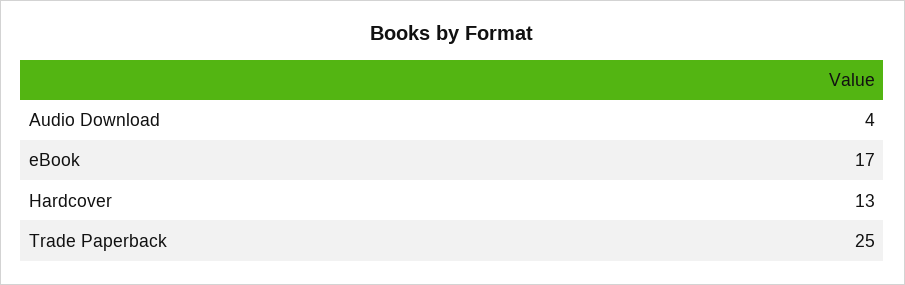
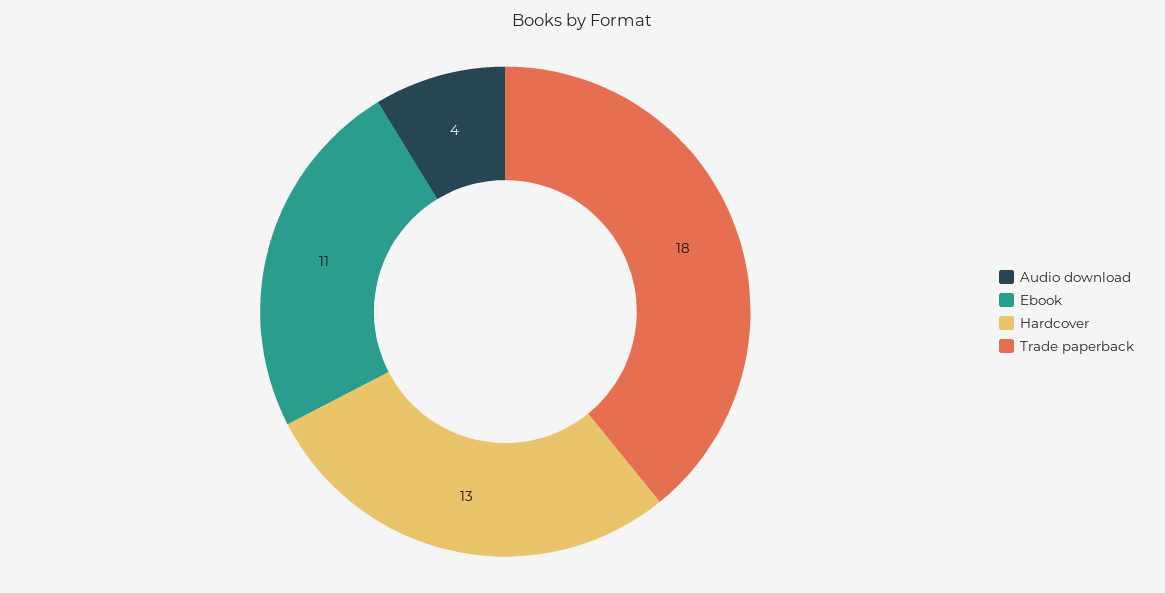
eBook: 17 -> 11
Trade Paperback: 25 -> 18

